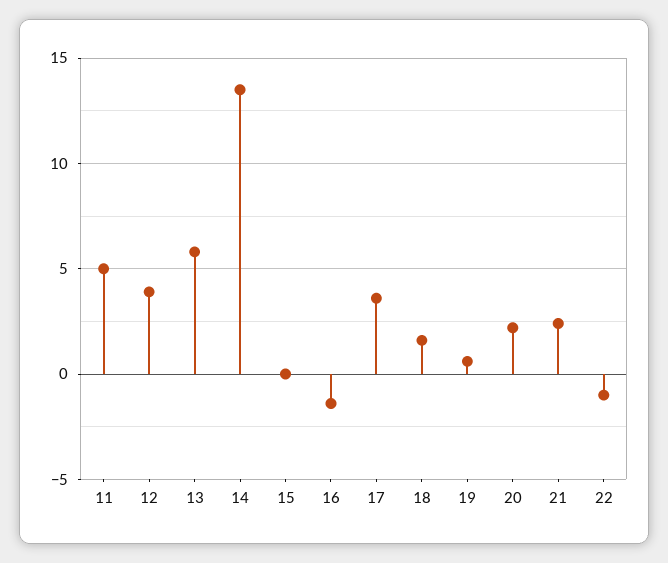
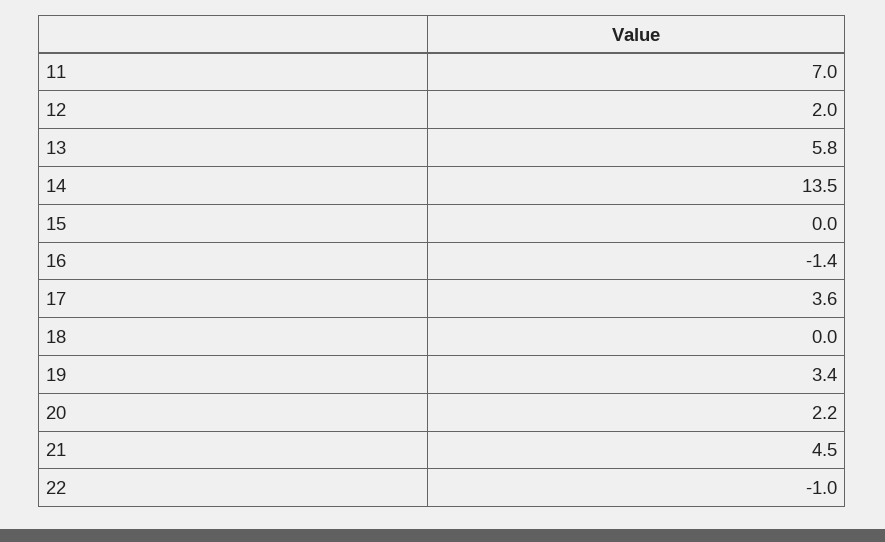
11: 5 -> 7
12: 4 -> 2
18: 1.5 -> 0
19: 0.5 -> 3.4
21: 2.5 -> 4.5

